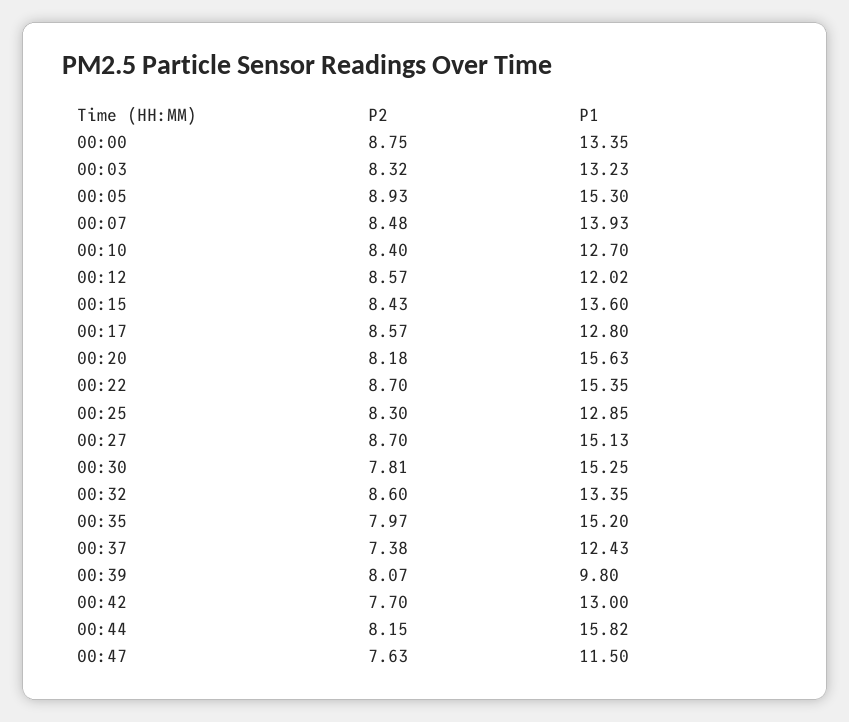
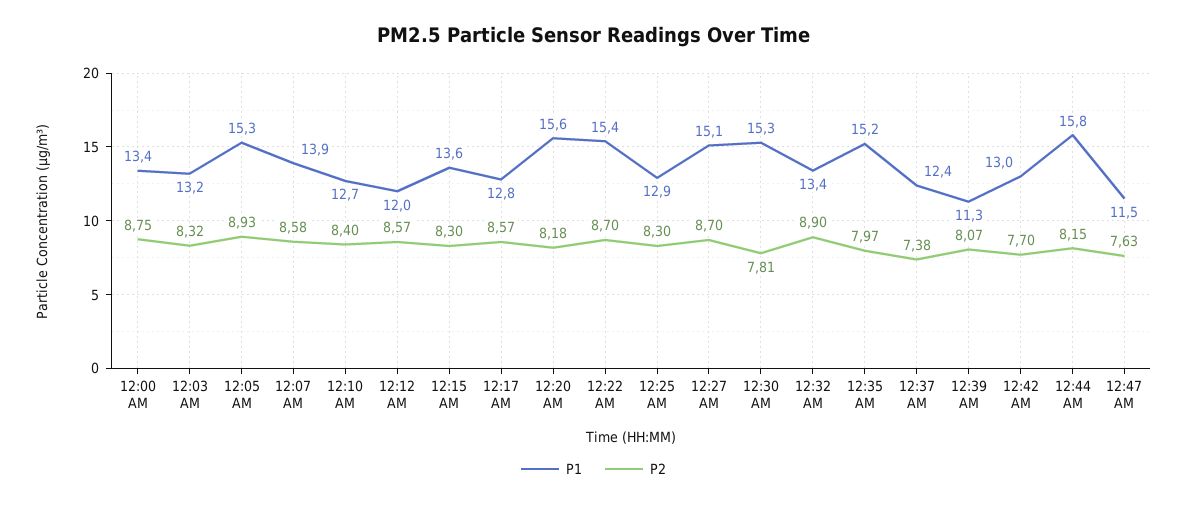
P2, 00:07: 8.48 -> 8.58
P2, 00:15: 8.43 -> 8.3
P2, 00:32: 8.6 -> 8.9
P1, 00:39: 9.8 -> 11.3

